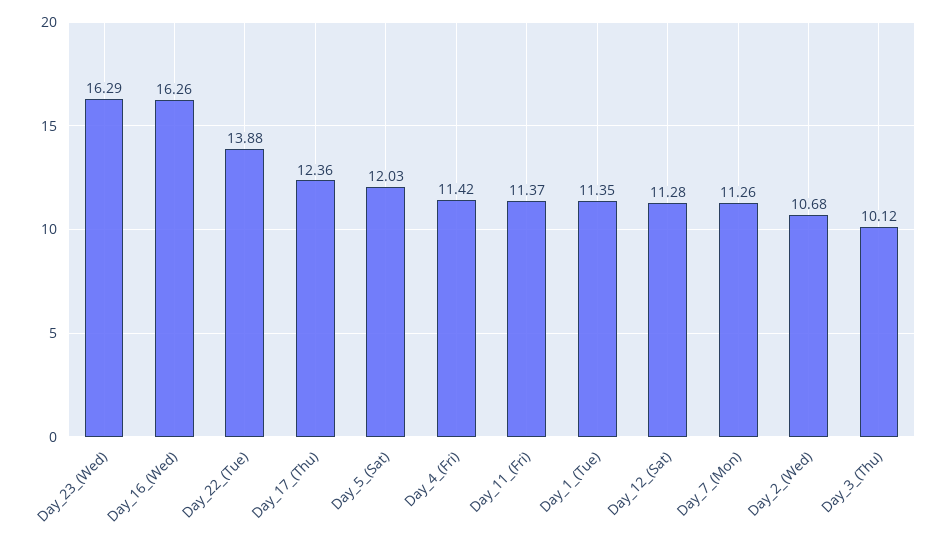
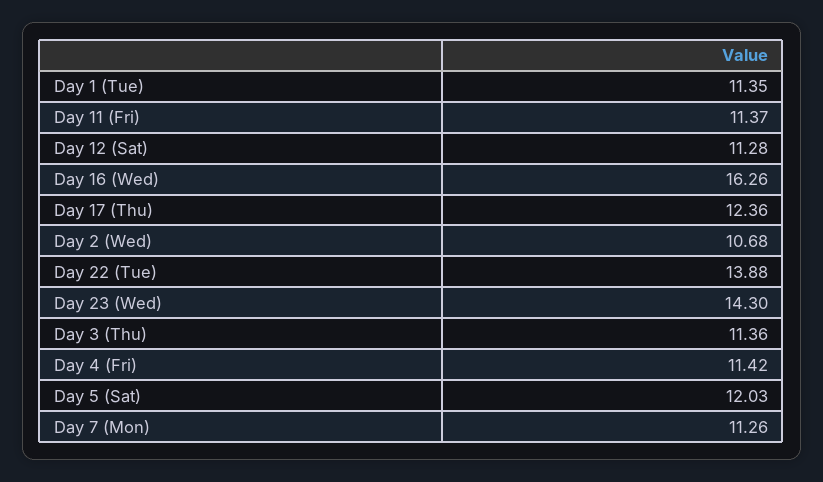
Day_23_(Wed): 16.29 -> 14.3
Day_3_(Thu): 10.12 -> 11.36

